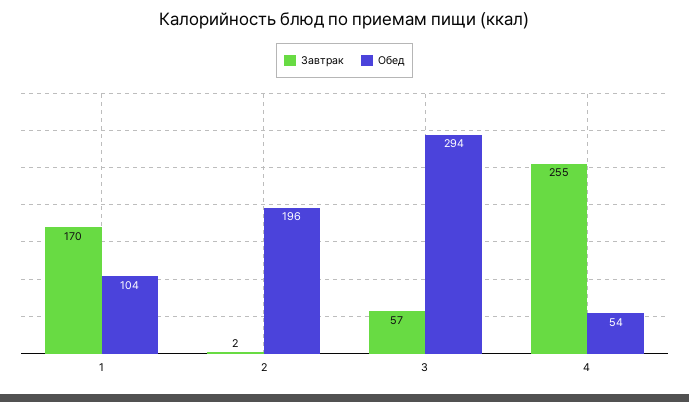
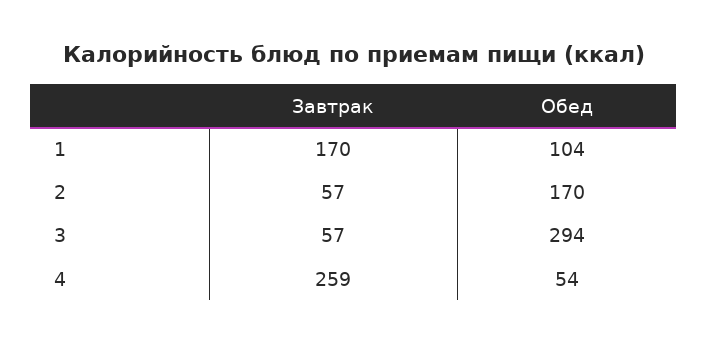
Завтрак, 2: 2 -> 57
Обед, 2: 196 -> 170
Завтрак, 4: 255 -> 259

